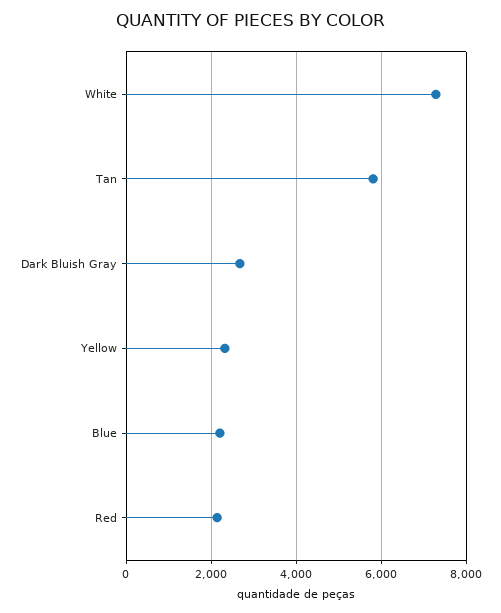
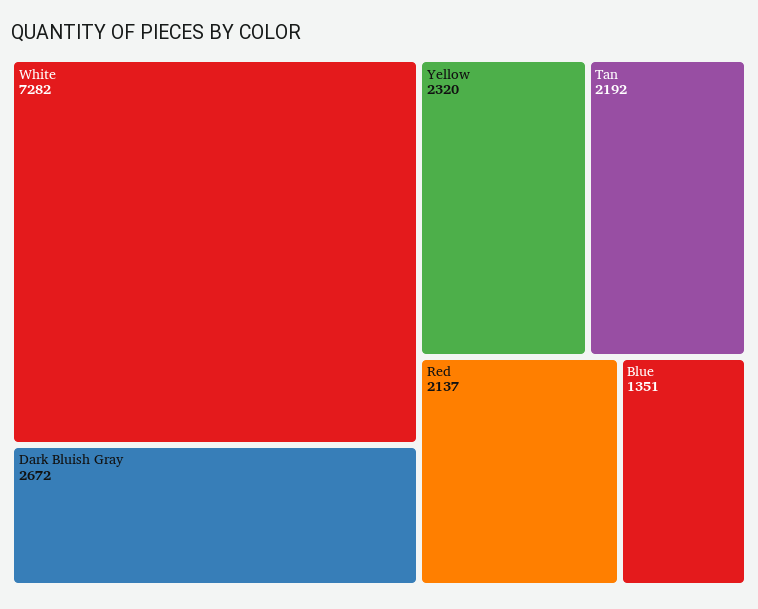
Tan: 5800 -> 2192
Blue: 2200 -> 1351

